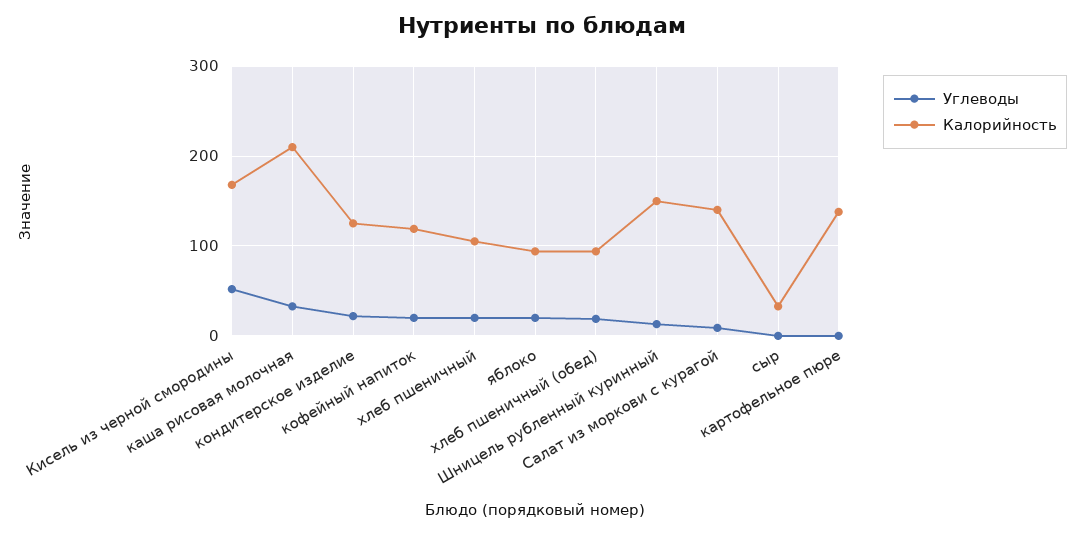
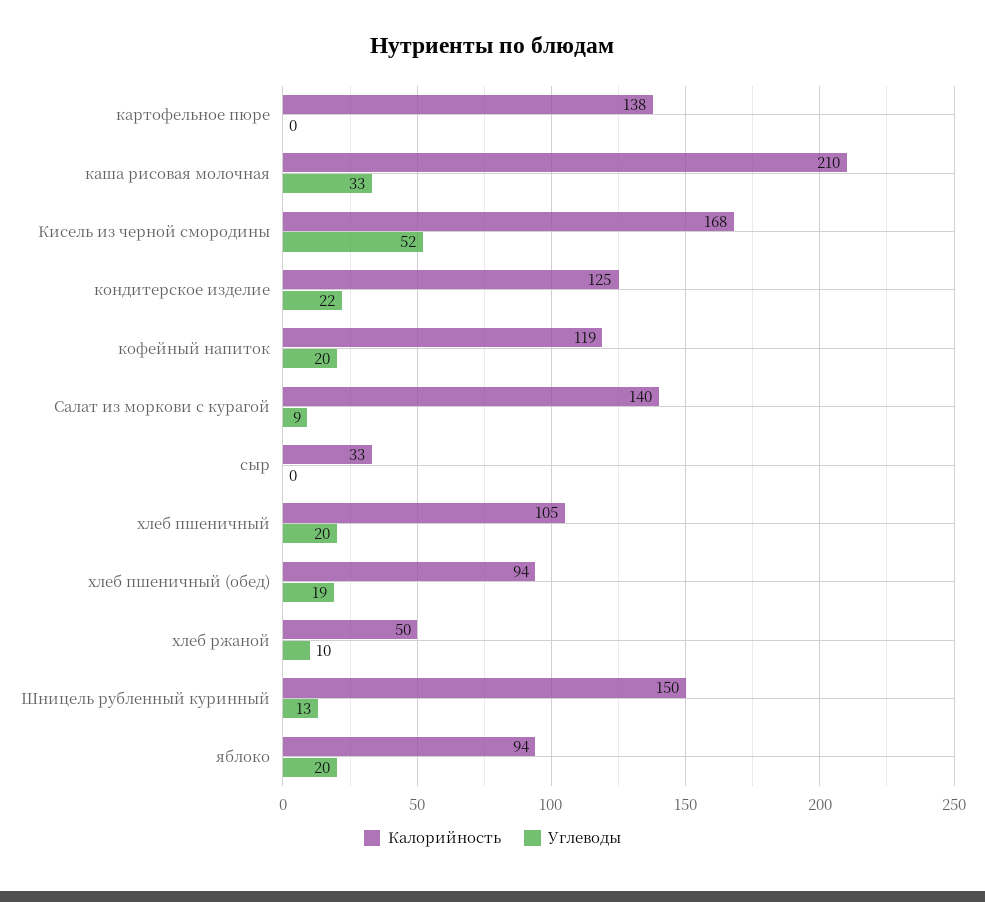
Калорийность, хлеб ржаной: none -> 50
Углеводы, хлеб ржаной: none -> 10

